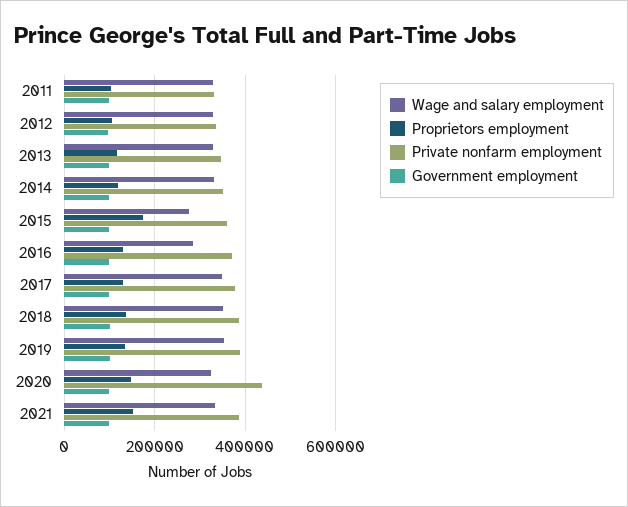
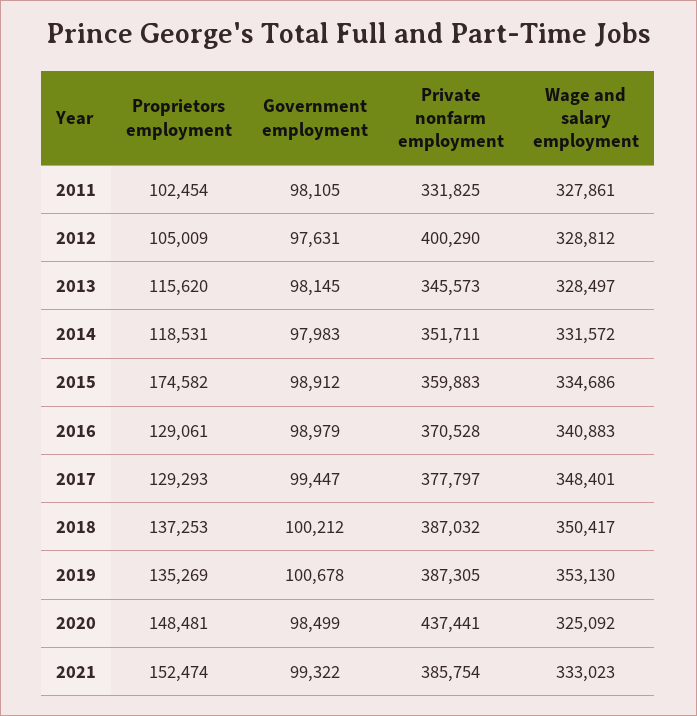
Private nonfarm employment, 2012: 340000 -> 400290
Wage and salary employment, 2015: 280000 -> 334686
Wage and salary employment, 2016: 280000 -> 340883

